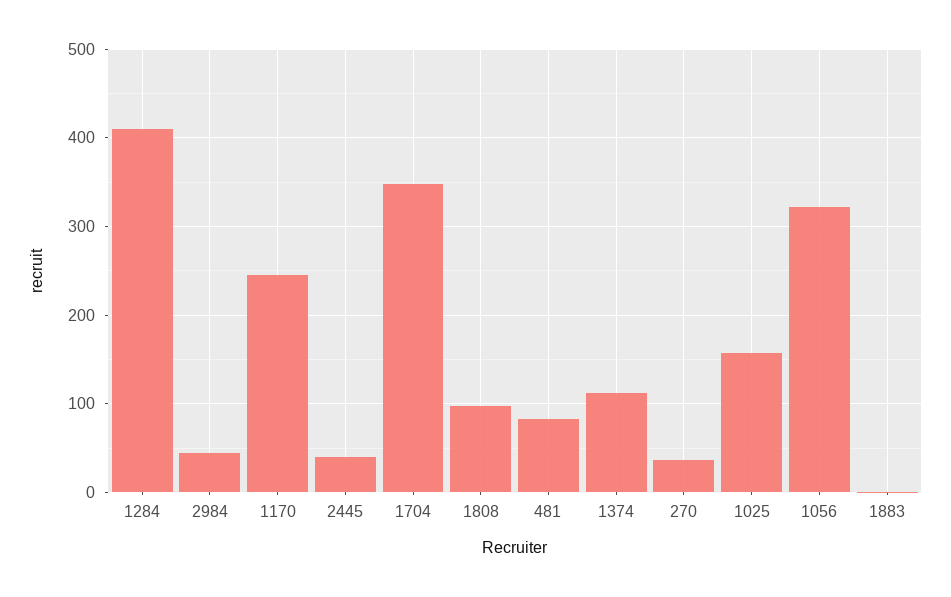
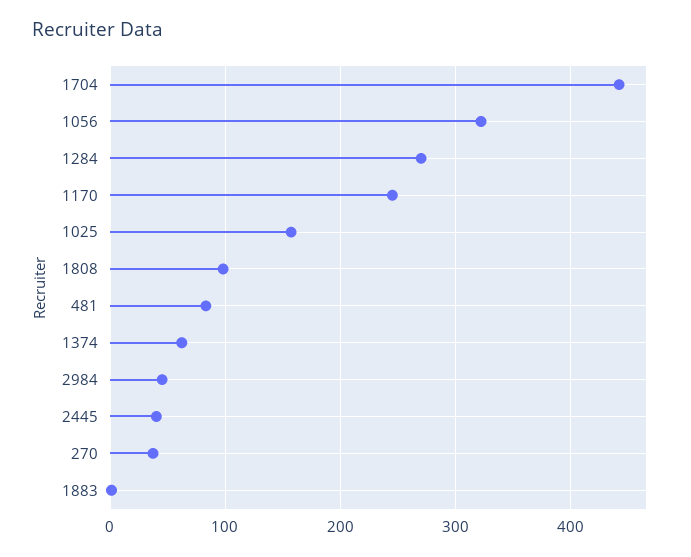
1284: 410 -> 270
1704: 350 -> 440
1374: 110 -> 60

